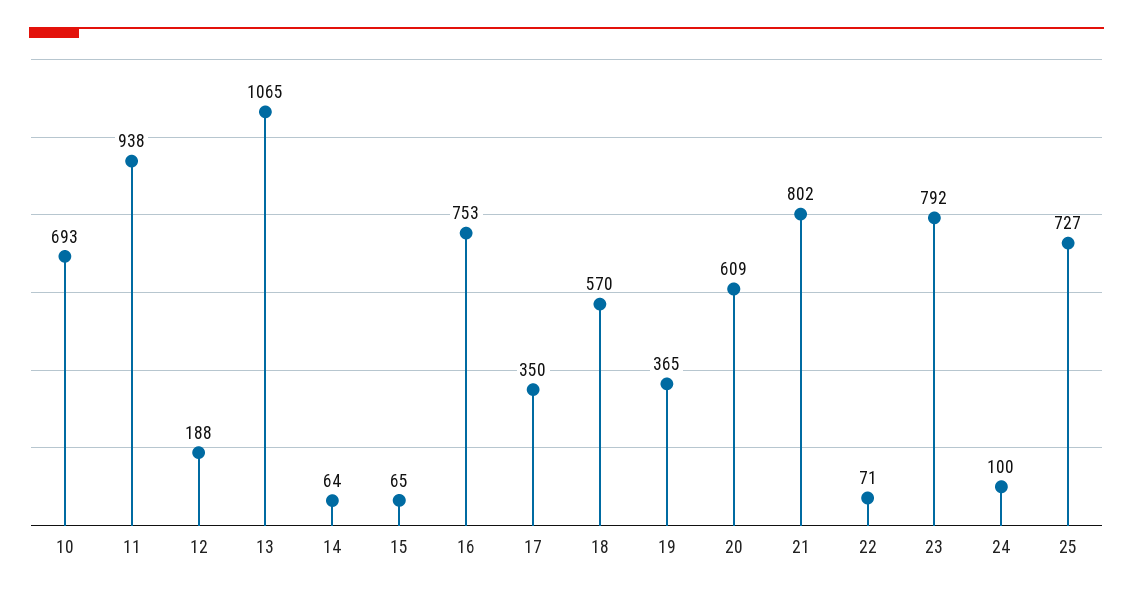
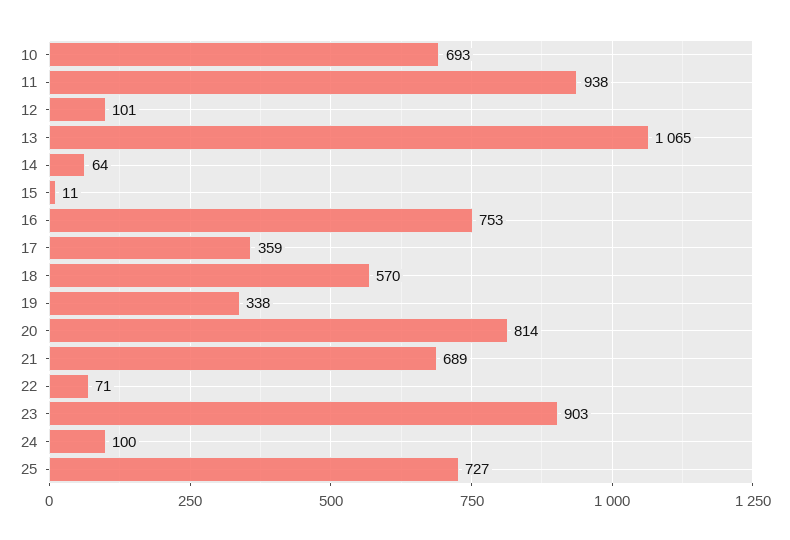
12: 188 -> 101
15: 65 -> 11
17: 350 -> 359
19: 365 -> 338
20: 609 -> 814
21: 802 -> 689
23: 792 -> 903

